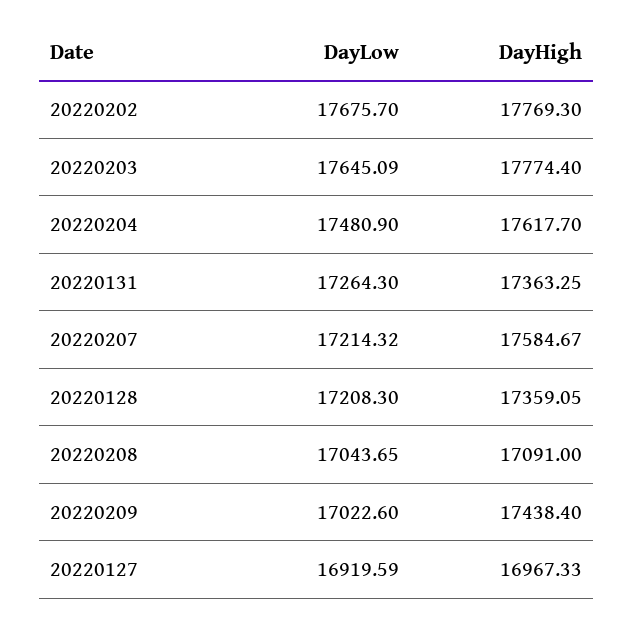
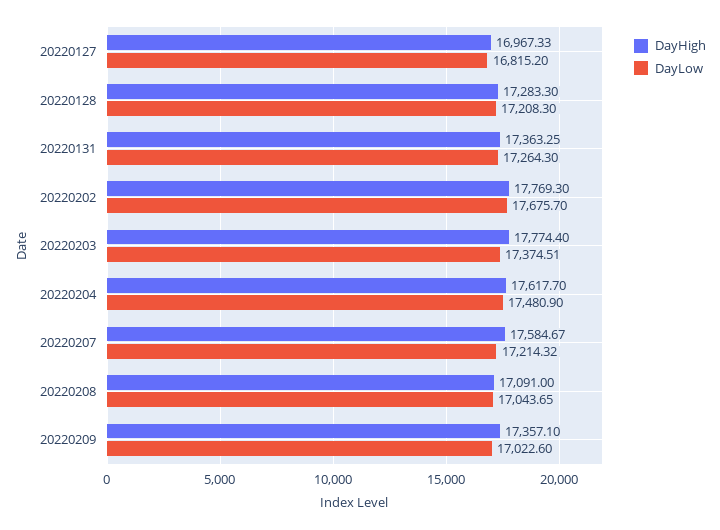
DayLow, 20220203: 17645.09 -> 17374.51
DayHigh, 20220128: 17359.05 -> 17283.3
DayHigh, 20220209: 17438.4 -> 17357.1
DayLow, 20220127: 16919.59 -> 16815.2

